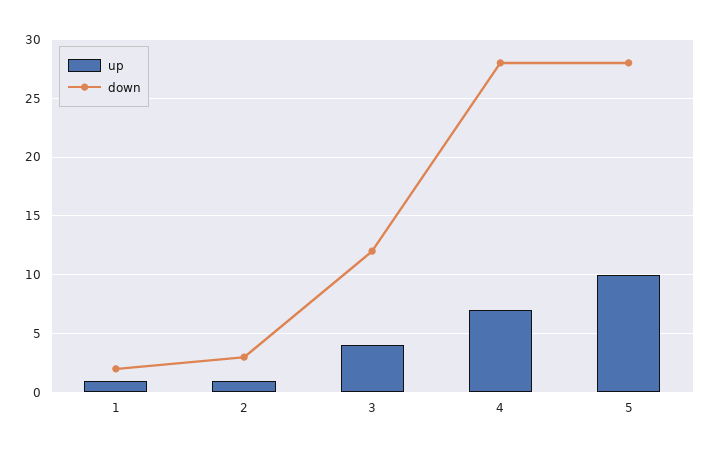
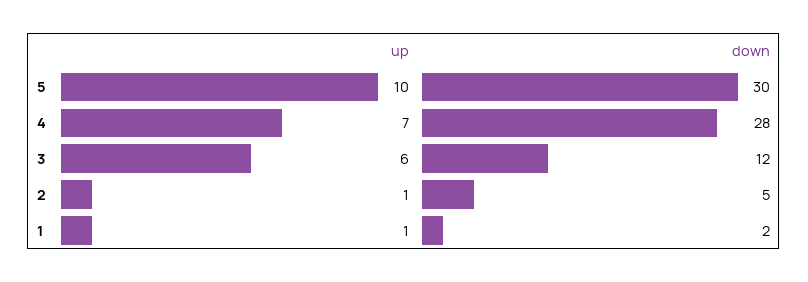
down, 2: 3 -> 5
up, 3: 4 -> 6
down, 5: 28 -> 30

